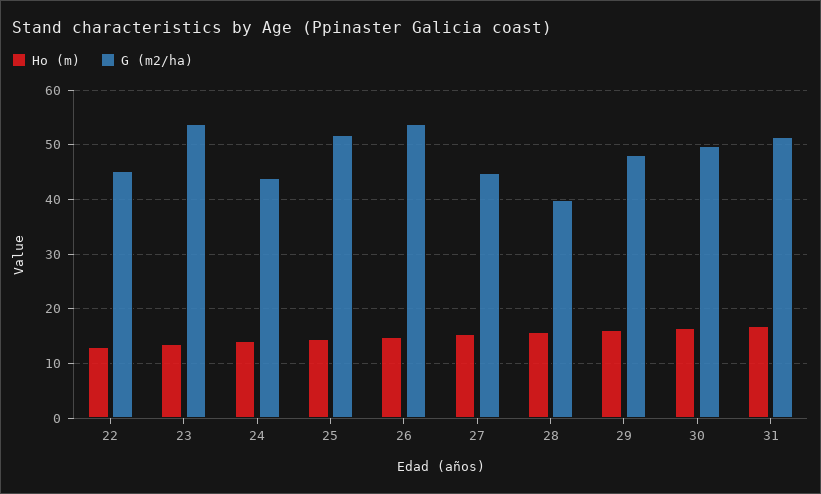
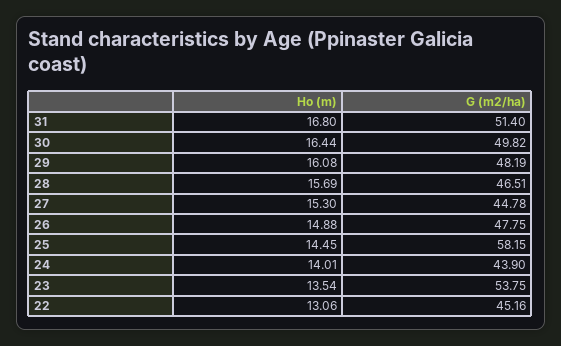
G (m2/ha), 25: 52 -> 58.15
G (m2/ha), 26: 54 -> 47.75
G (m2/ha), 28: 40 -> 46.51

